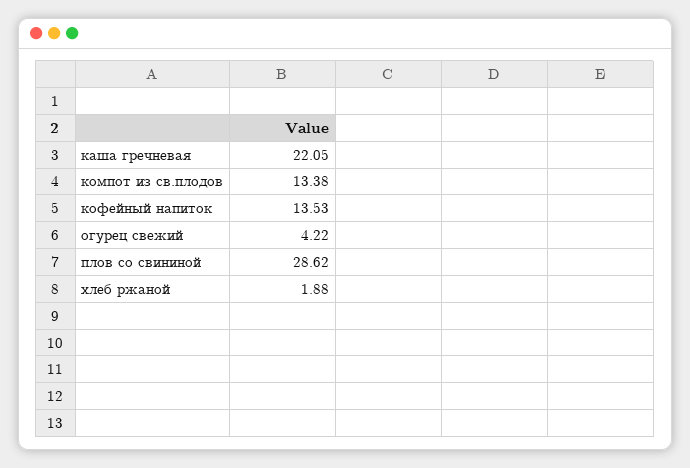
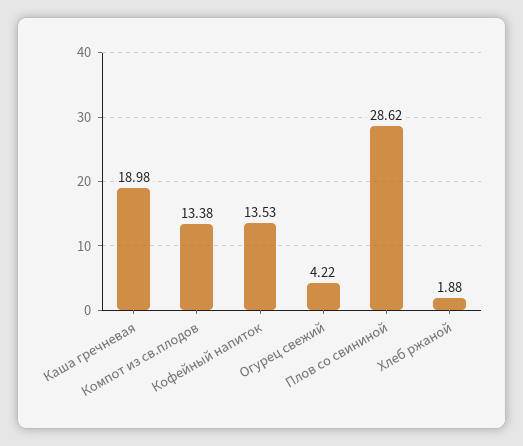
каша гречневая: 22.05 -> 18.98

